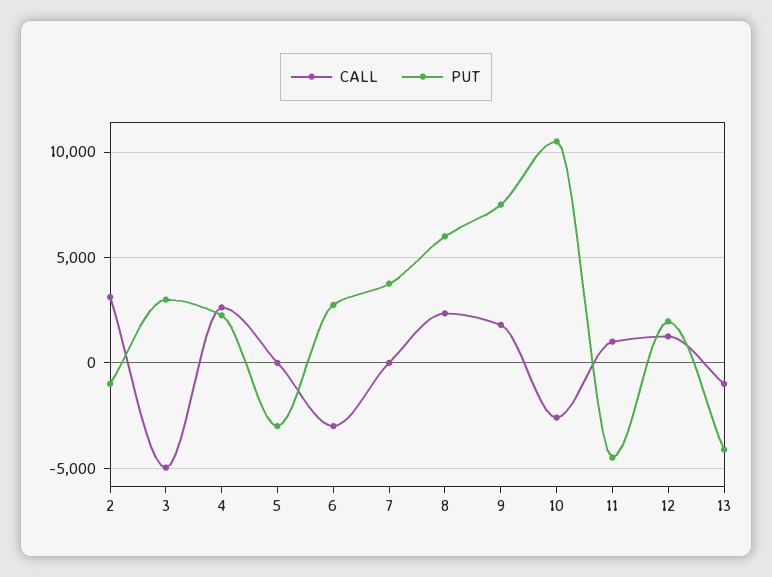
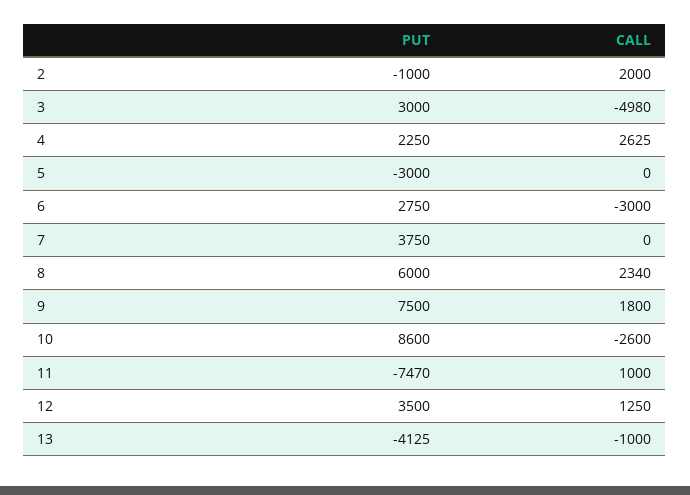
CALL, 2: 3000 -> 2000
PUT, 10: 10500 -> 8600
PUT, 11: -4500 -> -7470
PUT, 12: 2000 -> 3500

